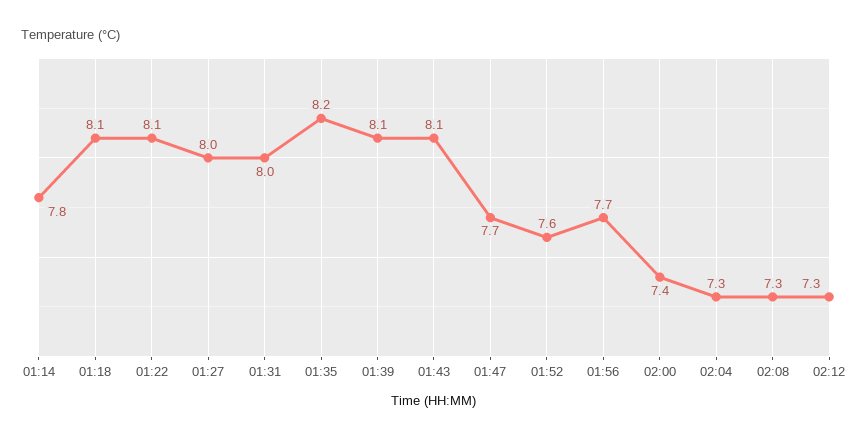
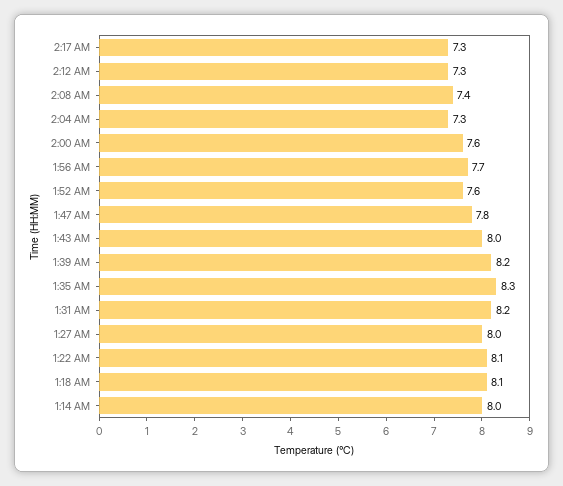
01:14: 7.8 -> 8
01:31: 8 -> 8.2
01:35: 8.2 -> 8.3
01:39: 8.1 -> 8.2
01:43: 8.1 -> 8
01:47: 7.7 -> 7.8
02:00: 7.4 -> 7.6
02:08: 7.3 -> 7.4
2:17 AM: none -> 7.3

